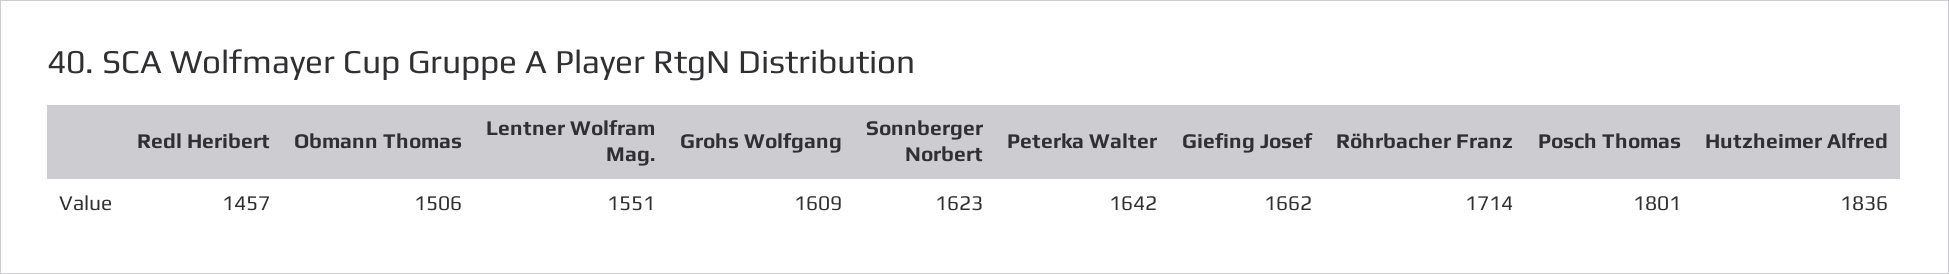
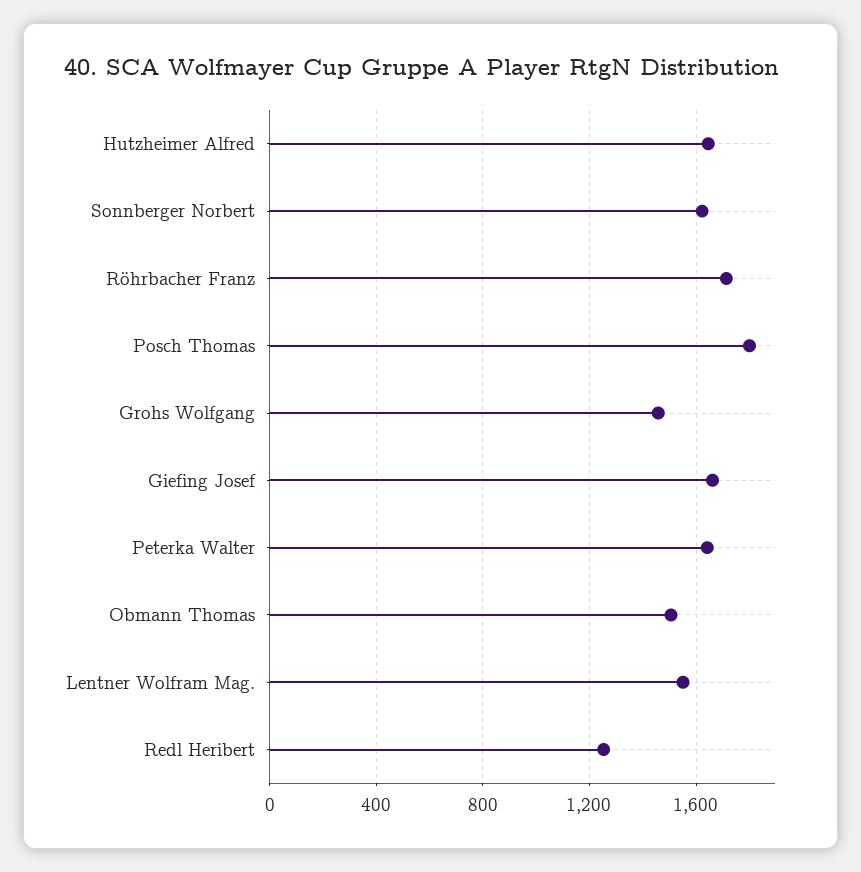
Redl Heribert: 1457 -> 1250
Grohs Wolfgang: 1609 -> 1450
Hutzheimer Alfred: 1836 -> 1650

